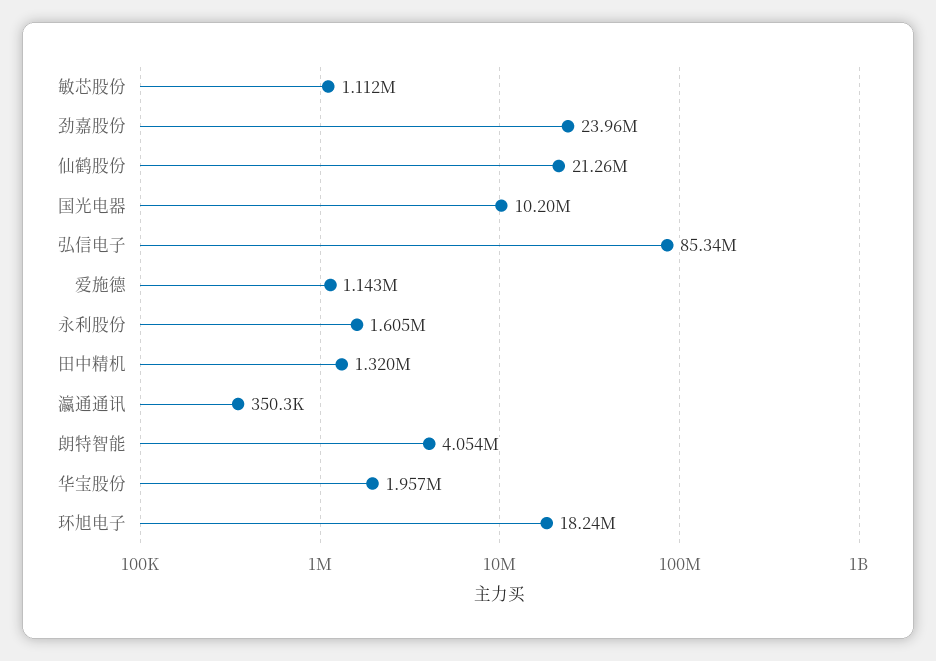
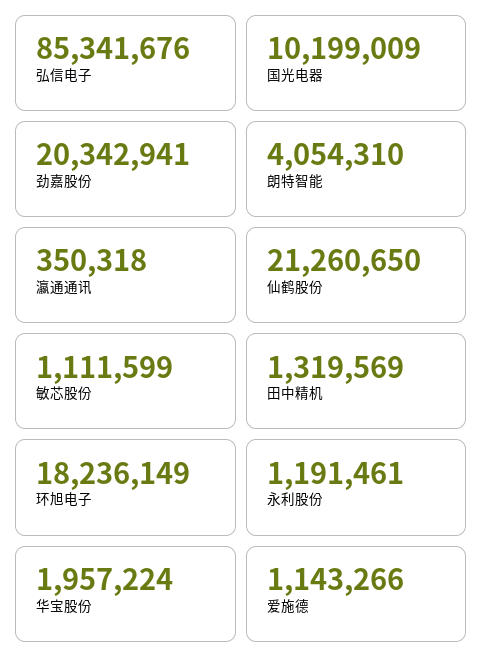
劲嘉股份: 23960000 -> 20342941
永利股份: 1605000 -> 1191461

